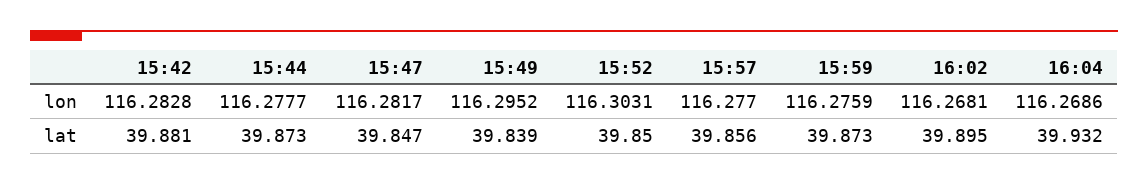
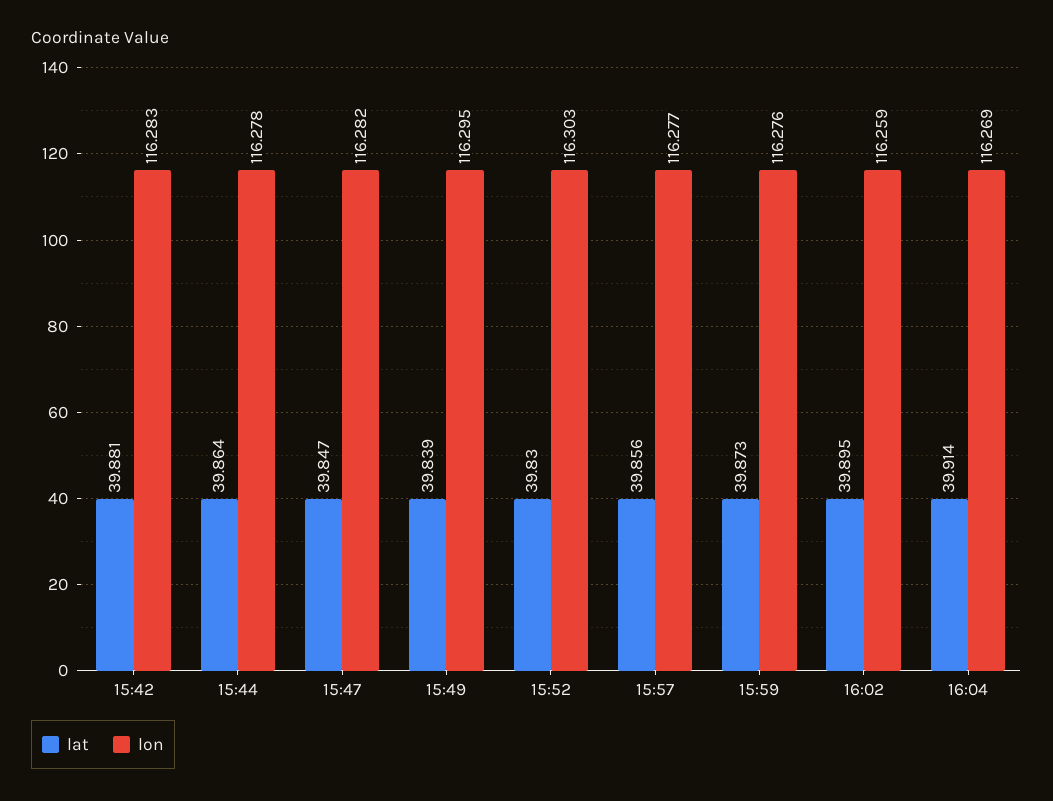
lon, 16:02: 116.2681 -> 116.259
lat, 15:44: 39.873 -> 39.864
lat, 15:52: 39.85 -> 39.83
lat, 16:04: 39.932 -> 39.914

